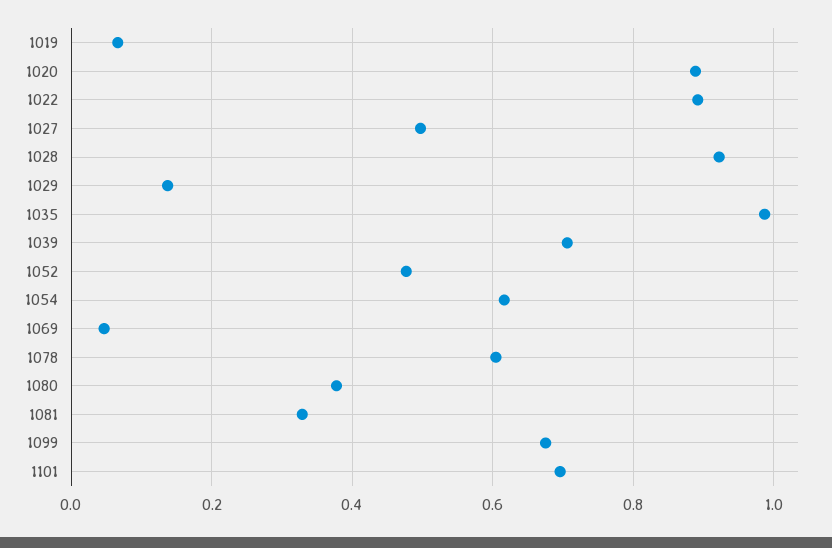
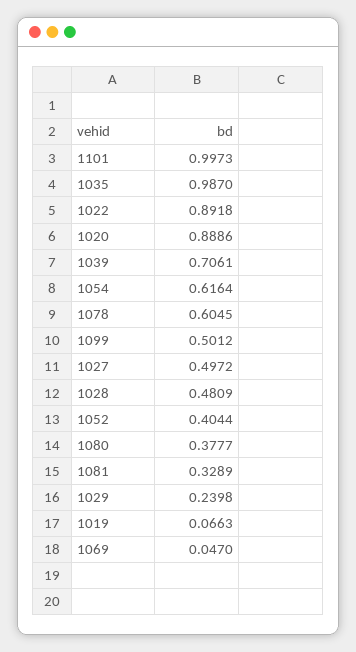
1028: 0.92 -> 0.4809
1029: 0.14 -> 0.2398
1052: 0.48 -> 0.4044
1099: 0.68 -> 0.5012
1101: 0.7 -> 0.9973

